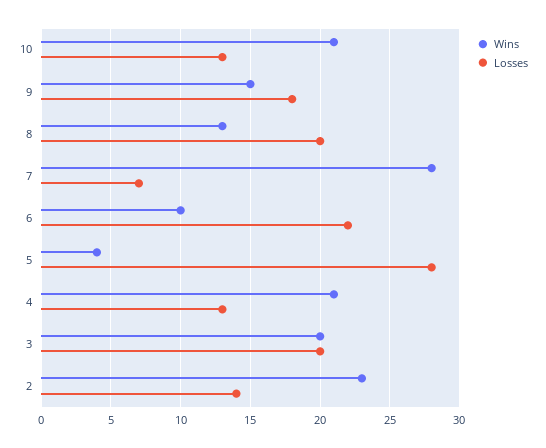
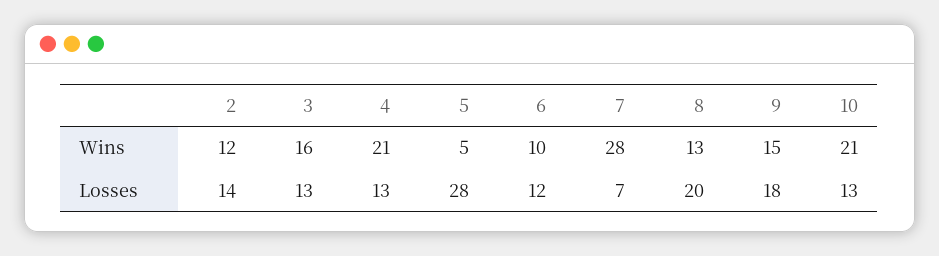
Losses, 6: 22 -> 12
Wins, 5: 4 -> 5
Wins, 3: 20 -> 16
Losses, 3: 20 -> 13
Wins, 2: 23 -> 12

